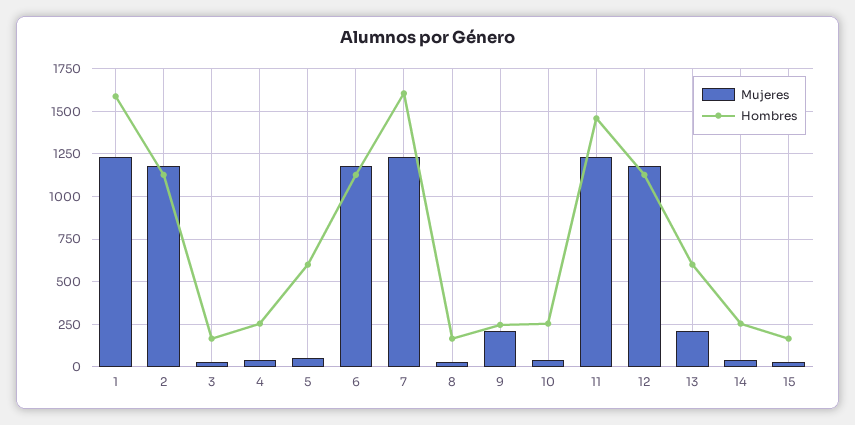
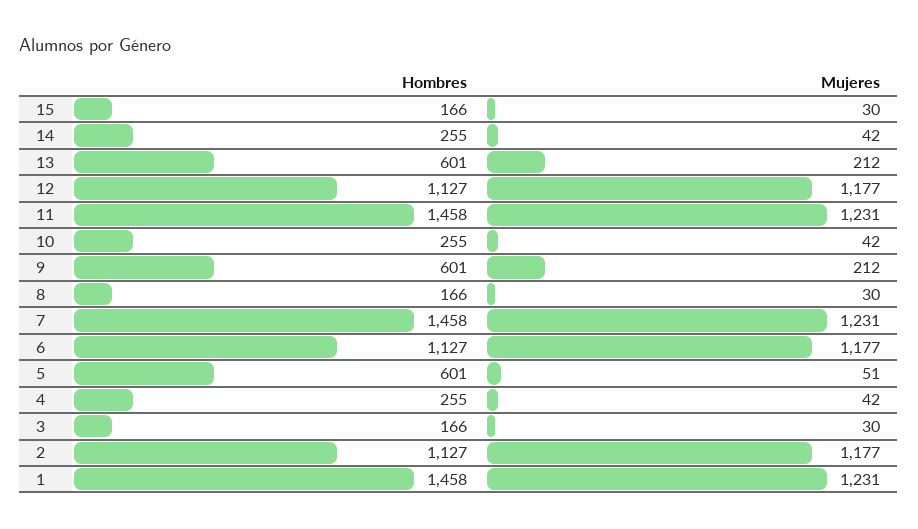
Hombres, 1: 1600 -> 1458
Hombres, 7: 1600 -> 1458
Hombres, 9: 250 -> 601

